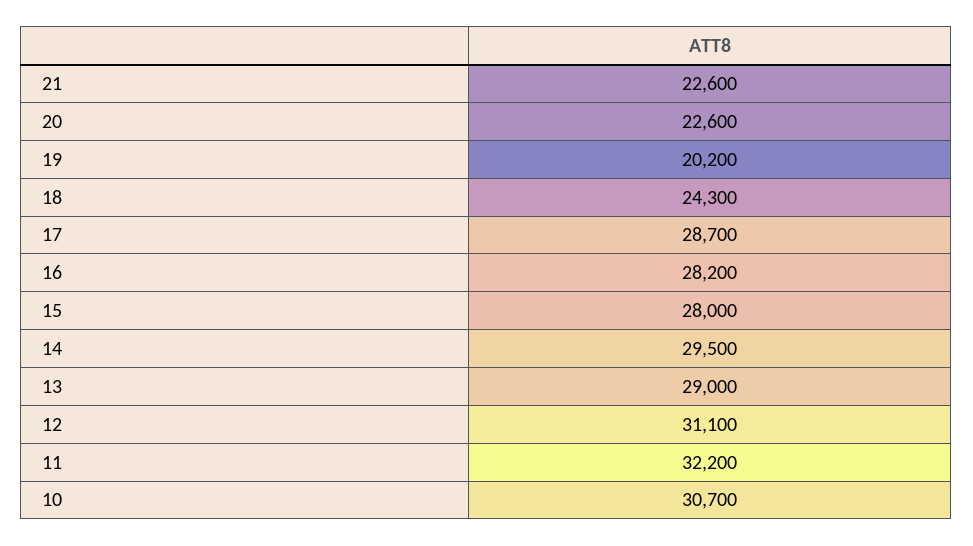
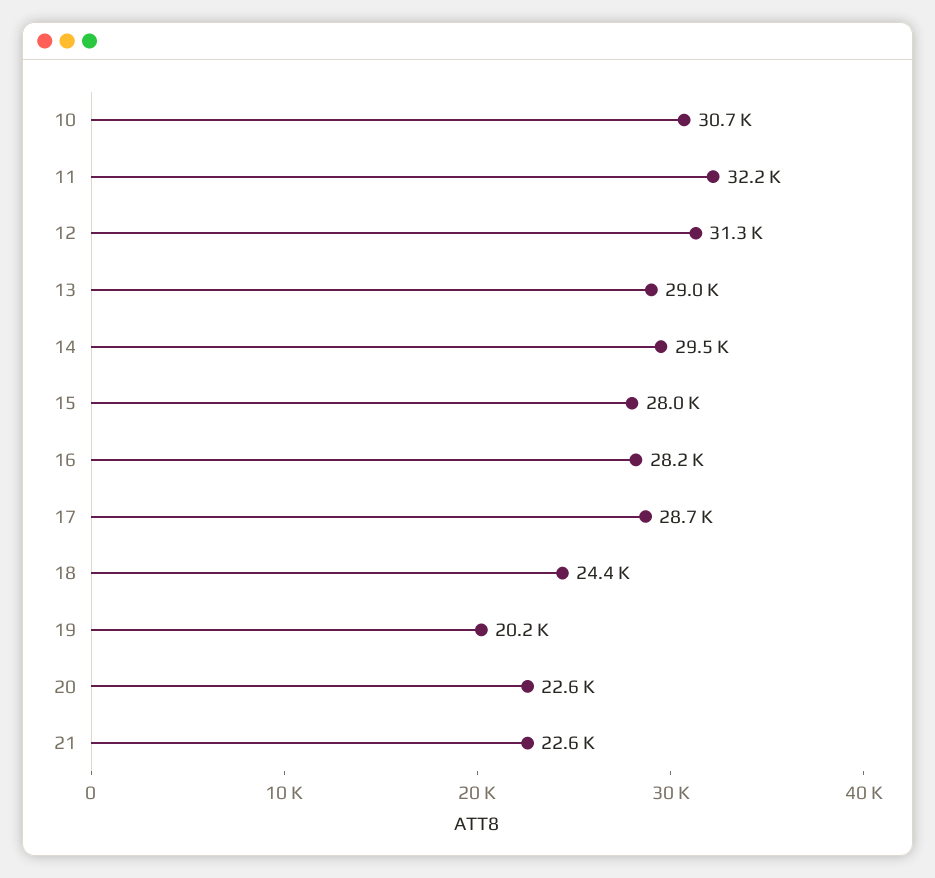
18: 24300 -> 24400
12: 31100 -> 31300

